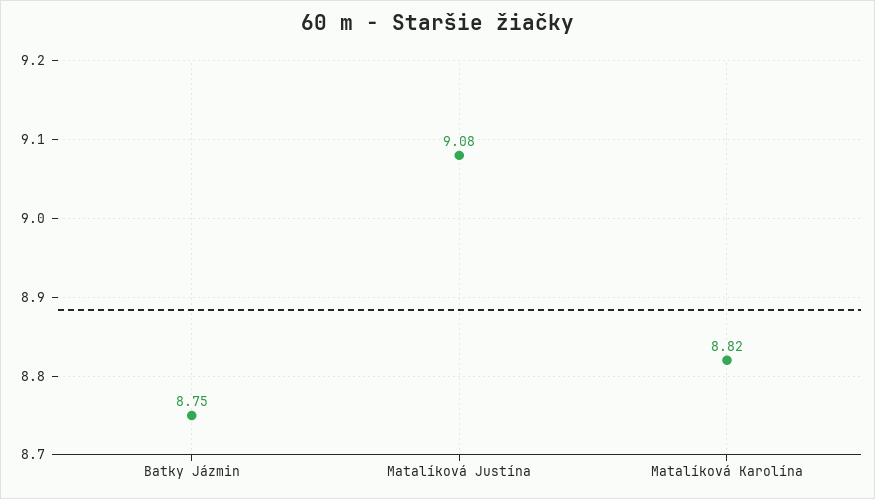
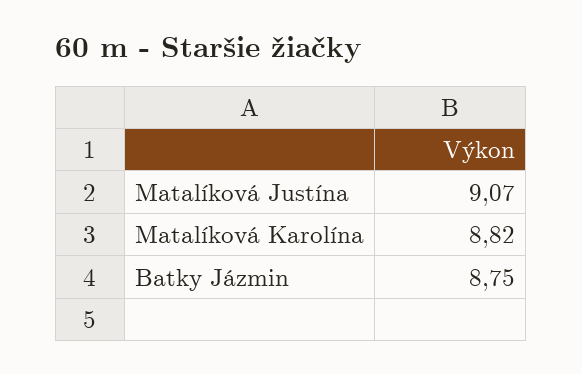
Matalíková Justína: 9.08 -> 9.07

